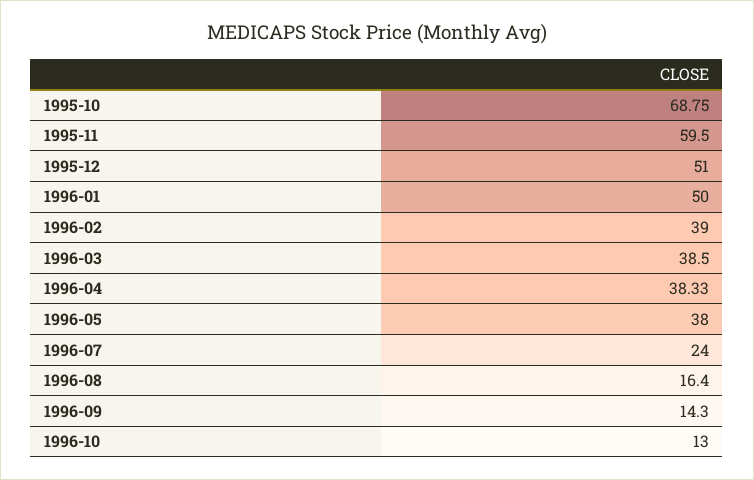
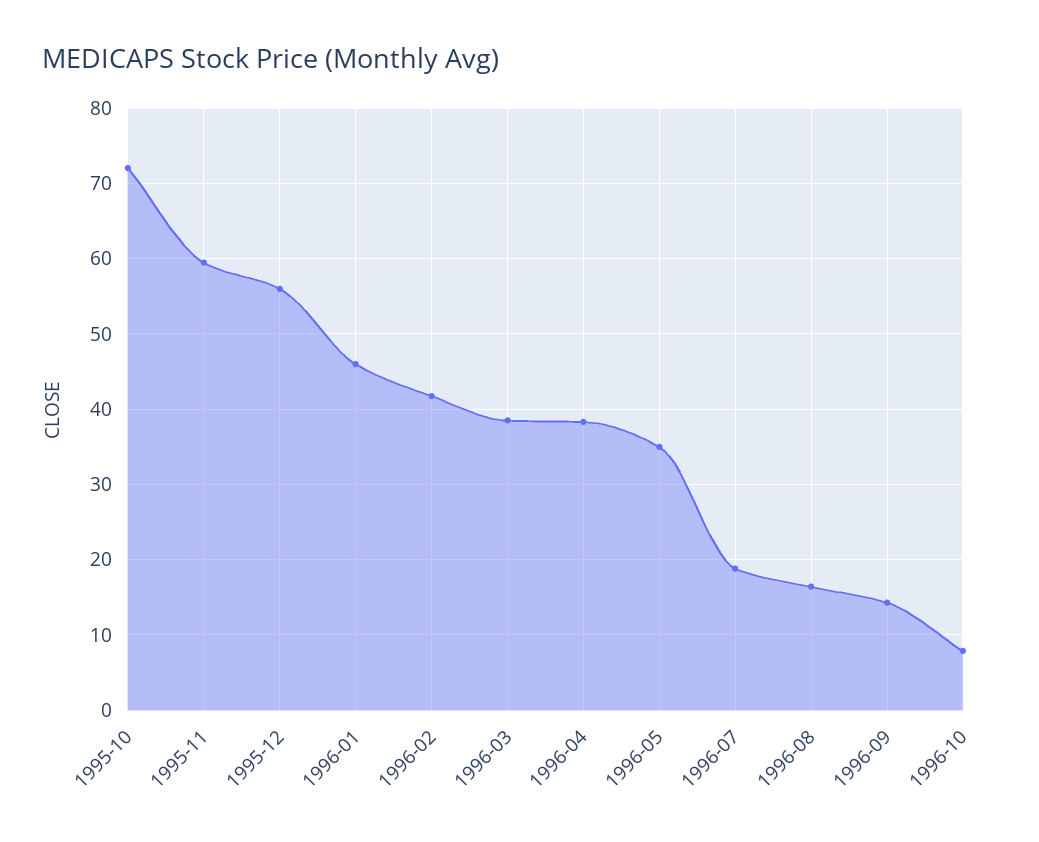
1995-10: 68.75 -> 72
1995-12: 51 -> 56
1996-01: 50 -> 46
1996-02: 39 -> 42
1996-05: 38 -> 35
1996-07: 24 -> 19
1996-10: 13 -> 8

